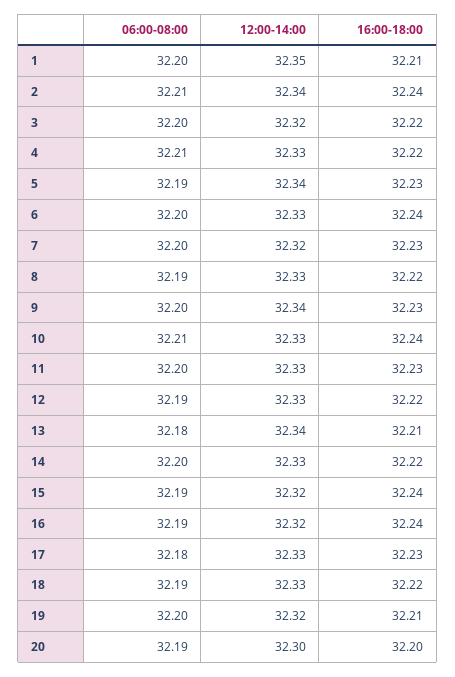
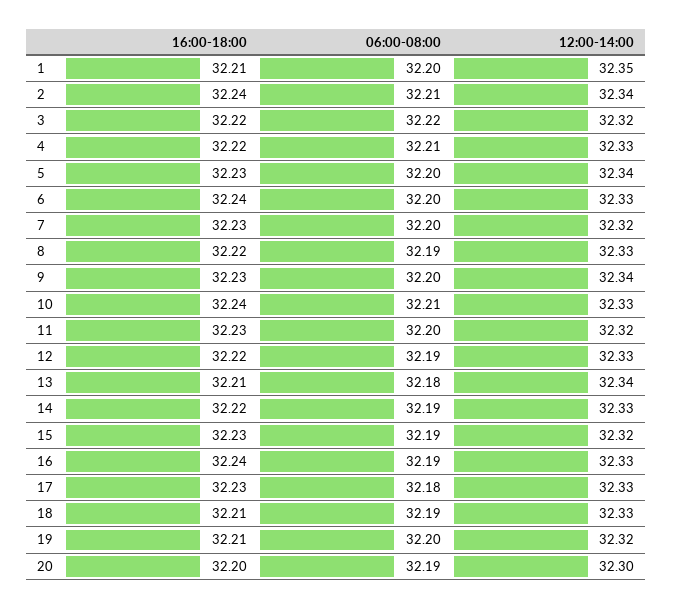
06:00-08:00, 3: 32.2 -> 32.22
06:00-08:00, 5: 32.19 -> 32.2
12:00-14:00, 11: 32.33 -> 32.32
06:00-08:00, 14: 32.2 -> 32.19
16:00-18:00, 15: 32.24 -> 32.23
12:00-14:00, 16: 32.32 -> 32.33
16:00-18:00, 18: 32.22 -> 32.21

